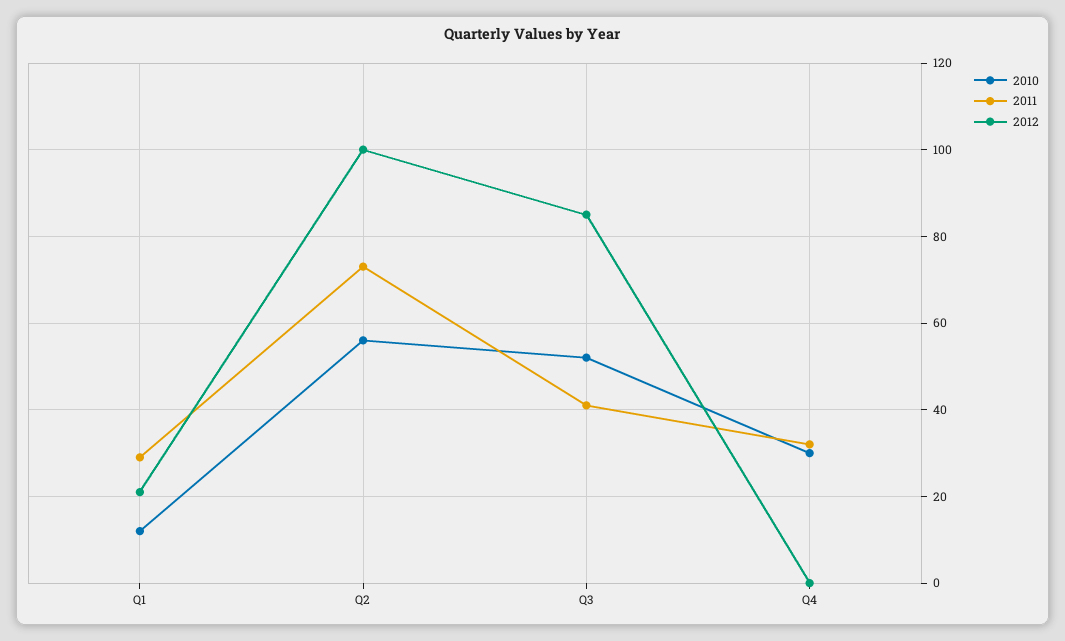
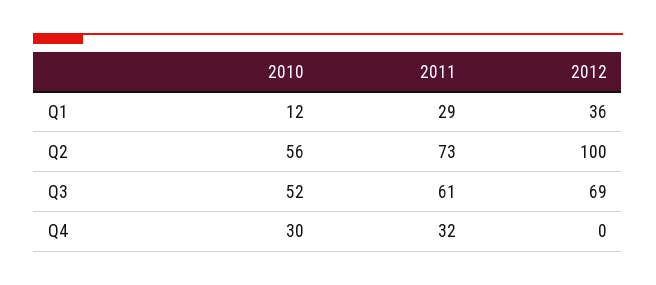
2012, Q1: 20 -> 36
2011, Q3: 40 -> 61
2012, Q3: 85 -> 69

